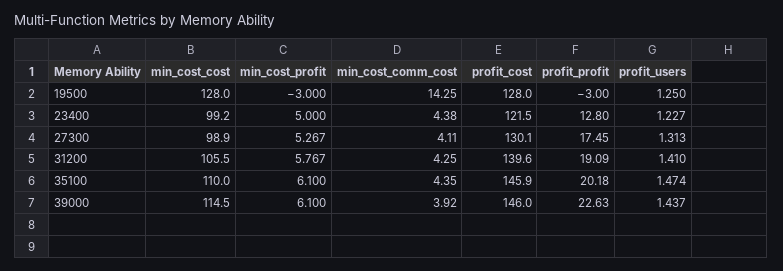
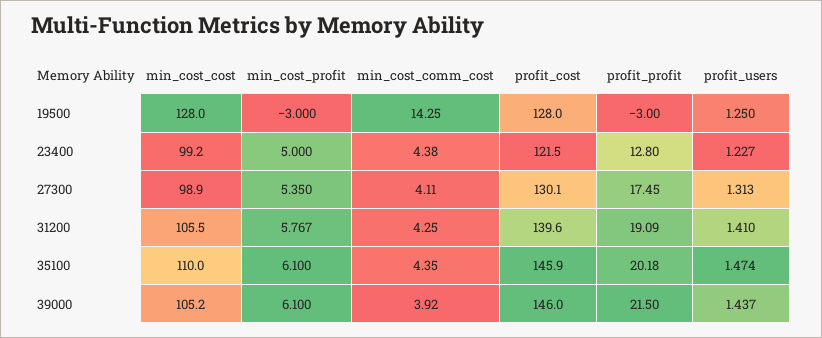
min_cost_profit, 27300: 5.267 -> 5.35
min_cost_cost, 39000: 114.5 -> 105.2
profit_profit, 39000: 22.63 -> 21.5

